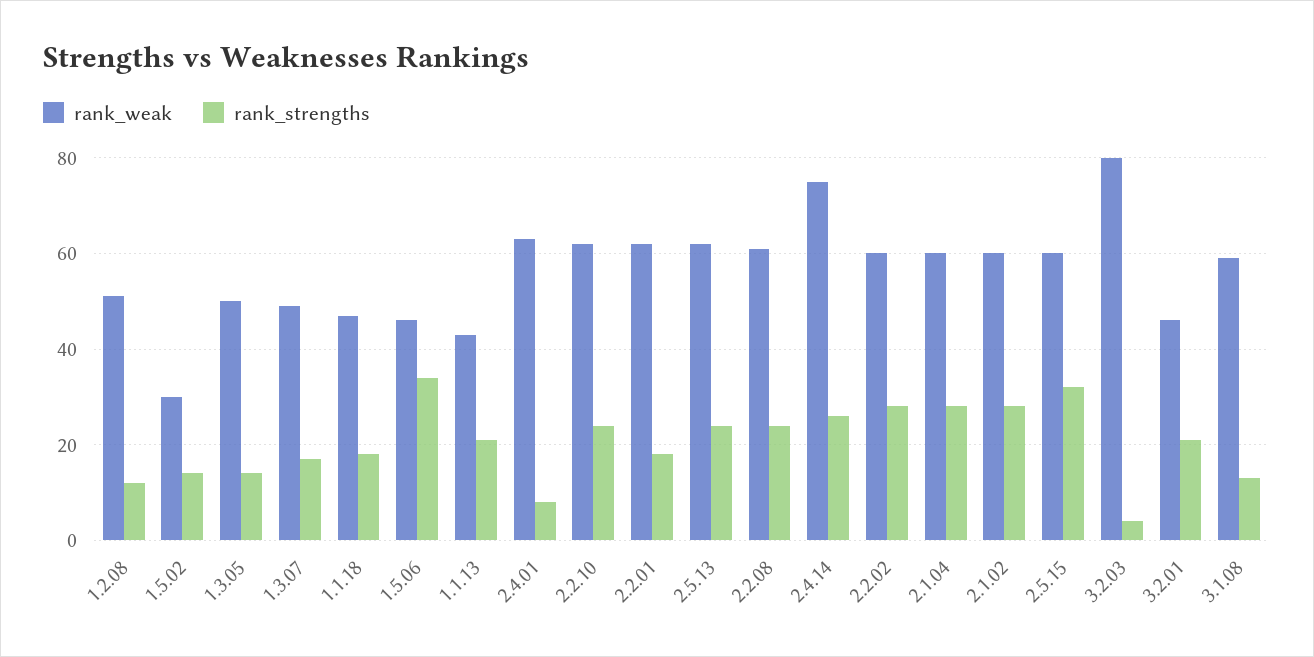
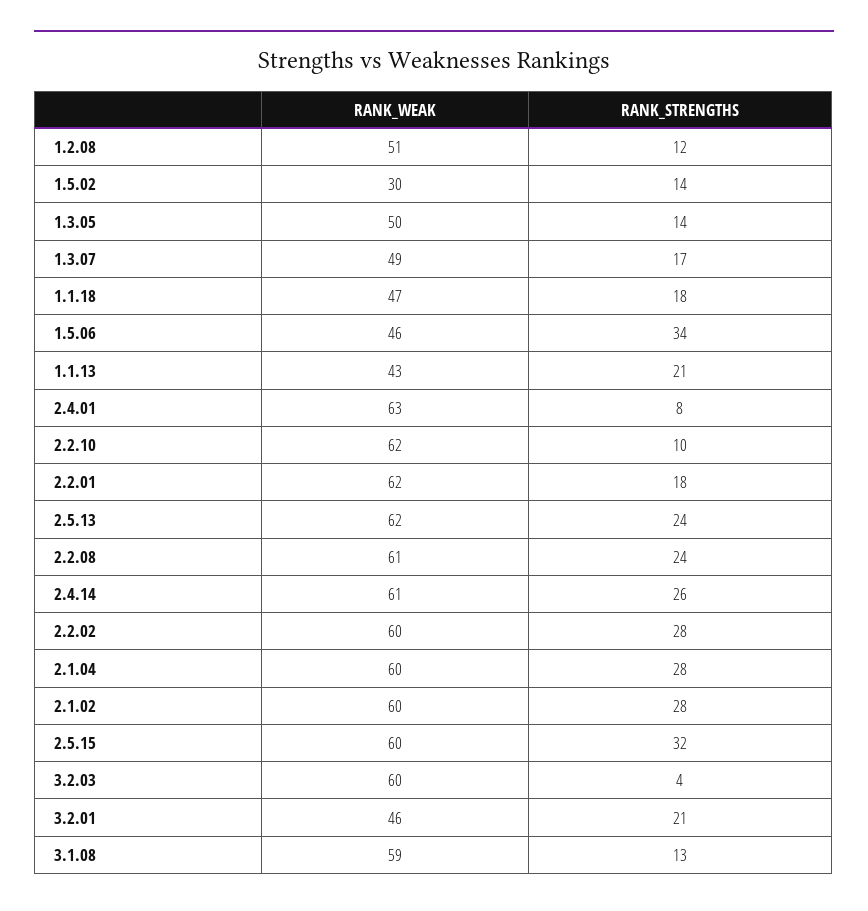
rank_strengths, 2.2.10: 25 -> 10
rank_weak, 2.4.14: 75 -> 61
rank_weak, 3.2.03: 80 -> 60

